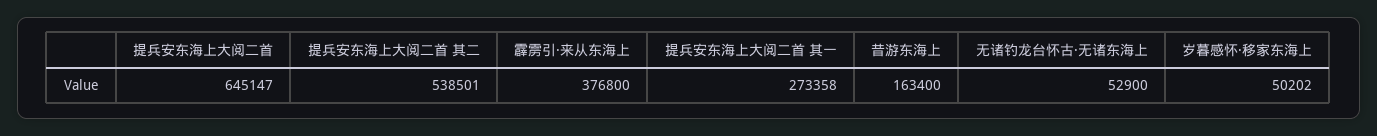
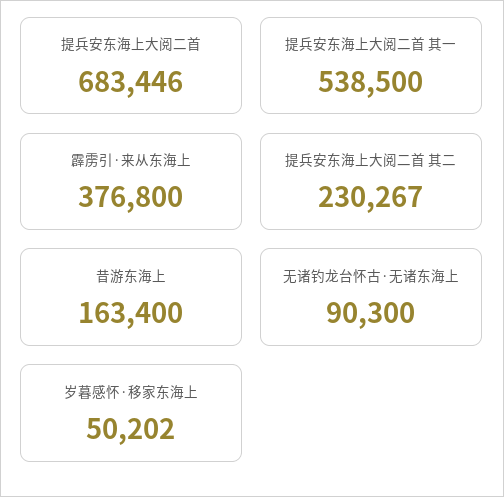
提兵安东海上大阅二首: 645147 -> 683446
提兵安东海上大阅二首 其二: 538501 -> 230267
提兵安东海上大阅二首 其一: 273358 -> 538500
无诸钓龙台怀古·无诸东海上: 52900 -> 90300

